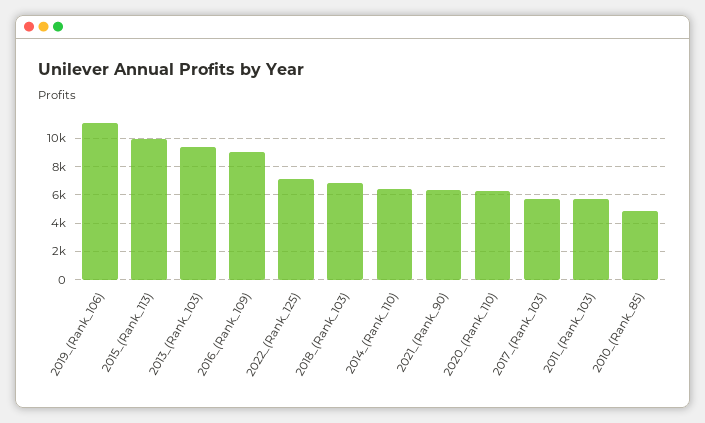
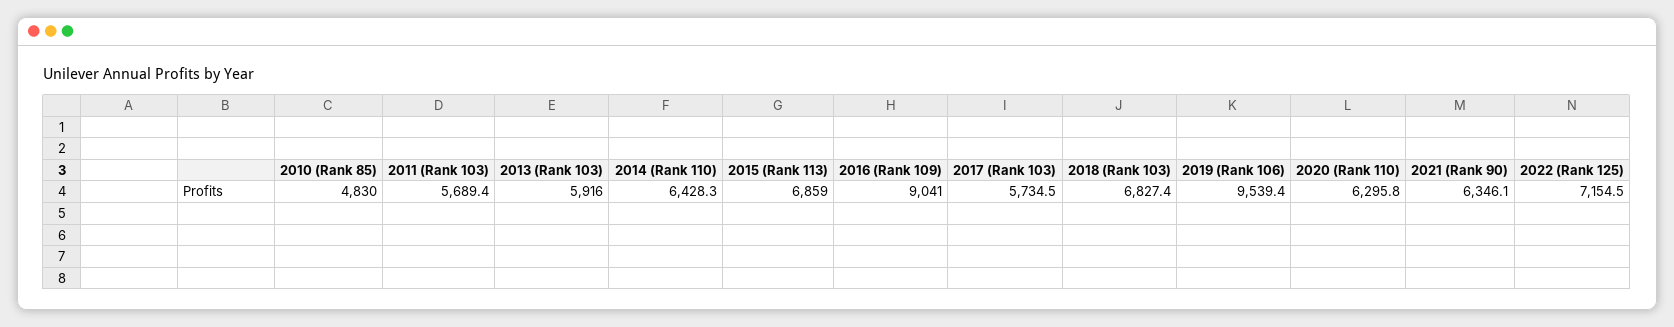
2019_(Rank_106): 11000 -> 9539.4
2015_(Rank_113): 10000 -> 6859
2013_(Rank_103): 9500 -> 5916

